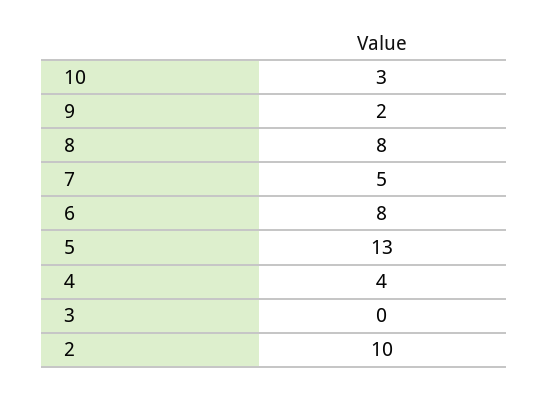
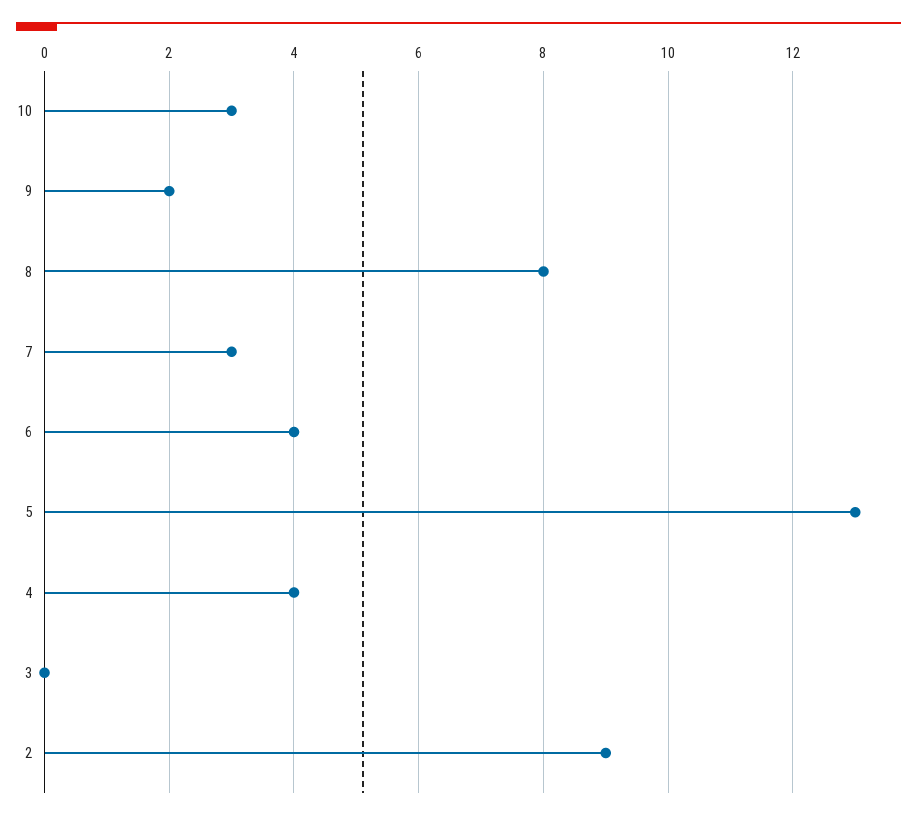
7: 5 -> 3
6: 8 -> 4
2: 10 -> 9

